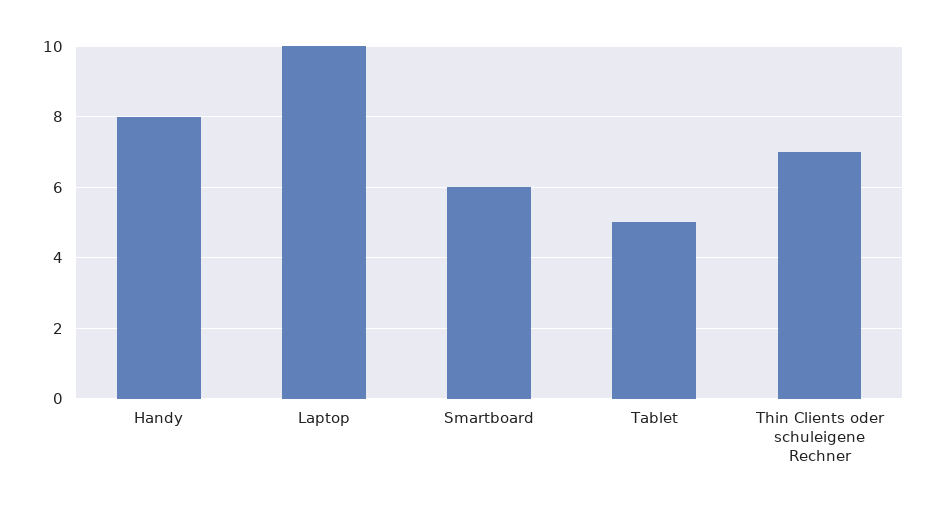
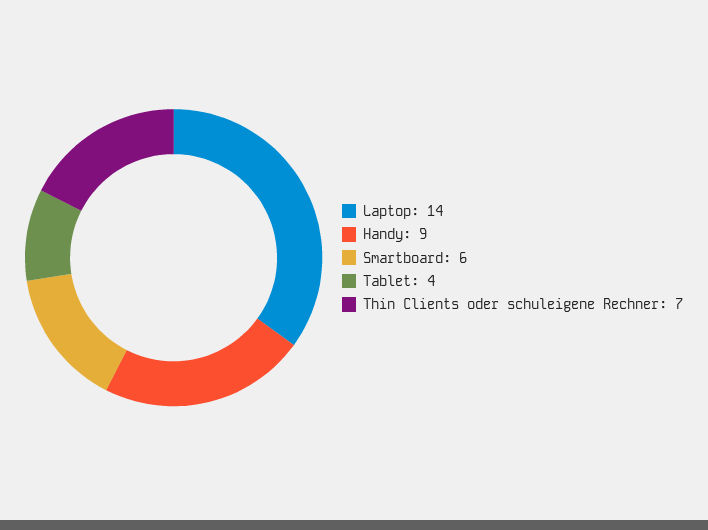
Handy: 8 -> 9
Laptop: 10 -> 14
Tablet: 5 -> 4

